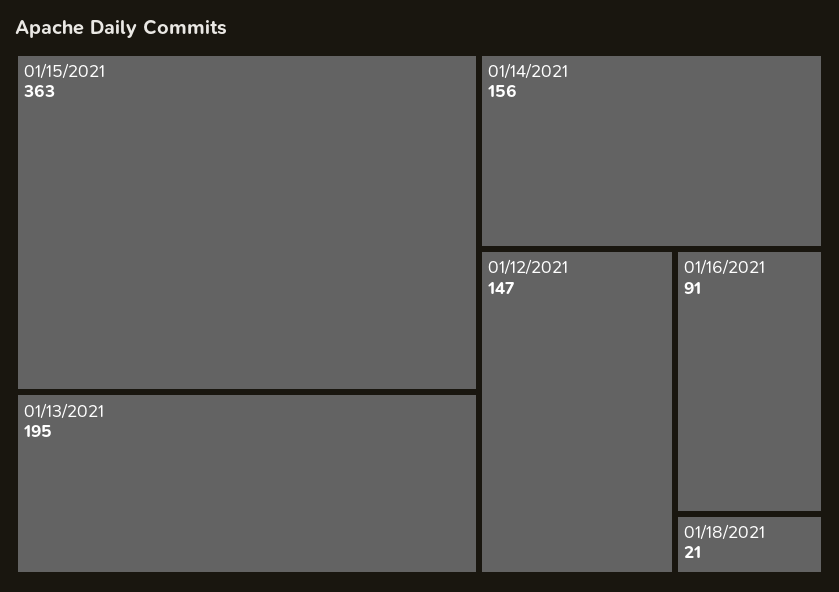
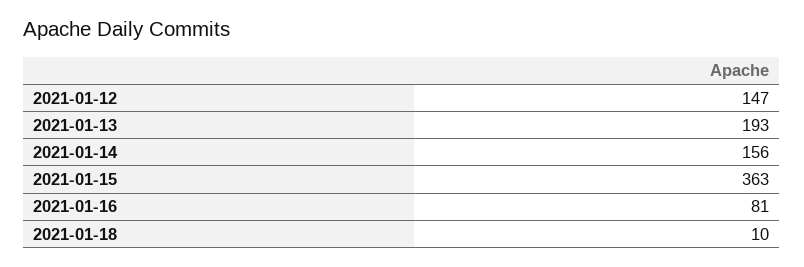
01/13/2021: 195 -> 193
01/16/2021: 91 -> 81
01/18/2021: 21 -> 10

